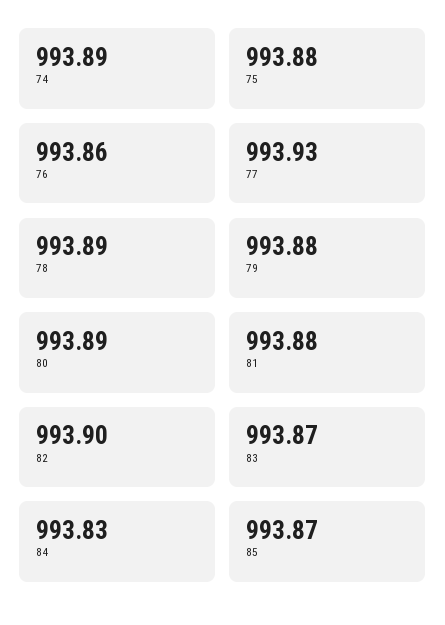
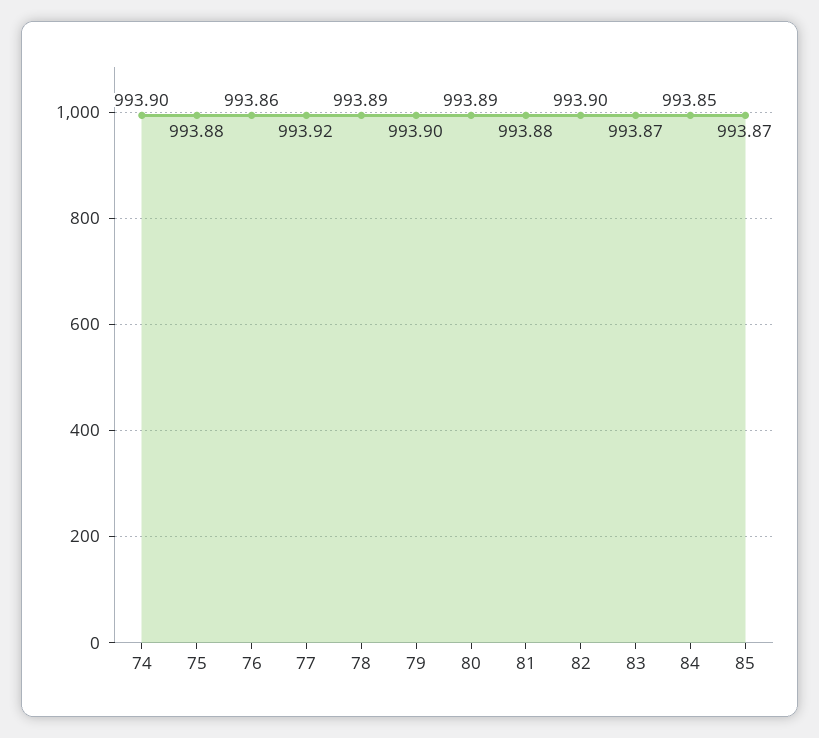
74: 993.89 -> 993.9
77: 993.93 -> 993.92
79: 993.88 -> 993.9
84: 993.83 -> 993.85

